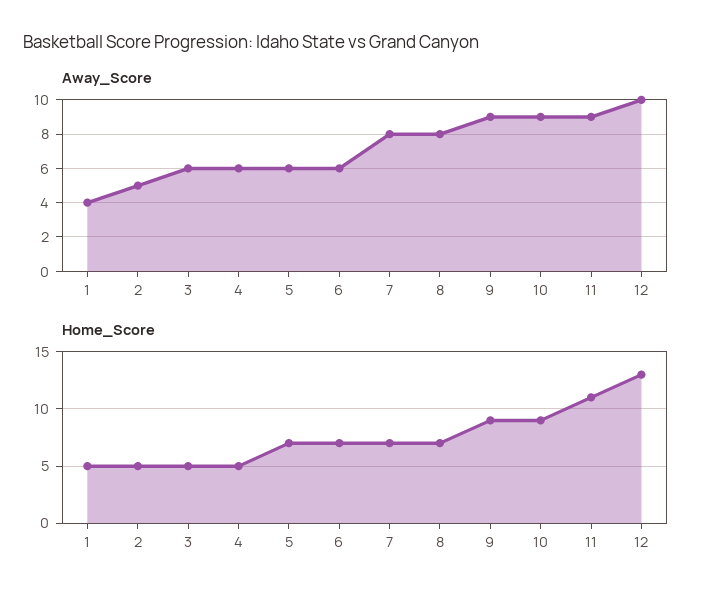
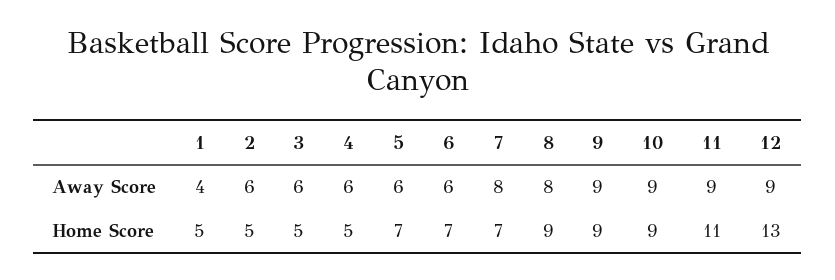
Away_Score, 2: 5 -> 6
Away_Score, 12: 10 -> 9
Home_Score, 8: 7 -> 9

